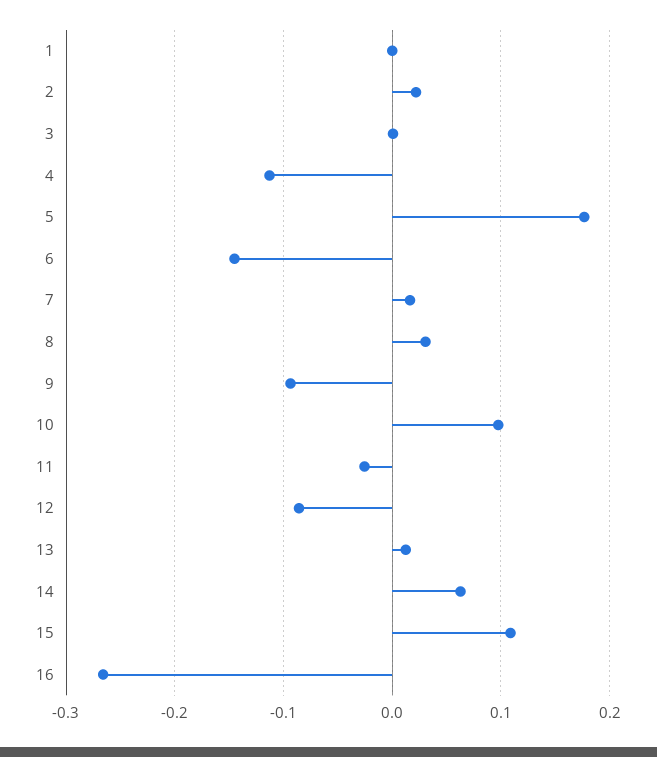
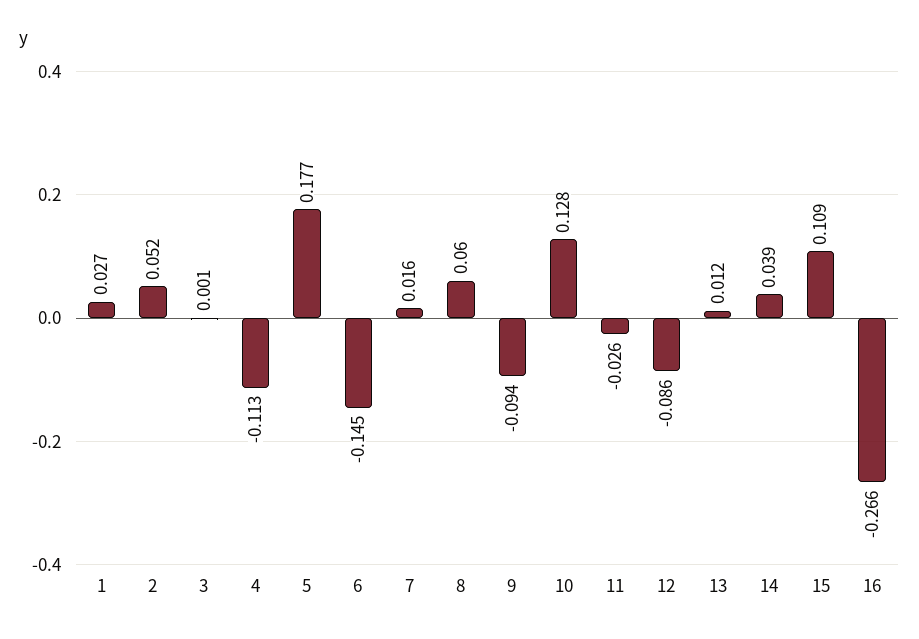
1: 0 -> 0.027
2: 0.02 -> 0.052
8: 0.03 -> 0.06
10: 0.1 -> 0.128
14: 0.06 -> 0.039

